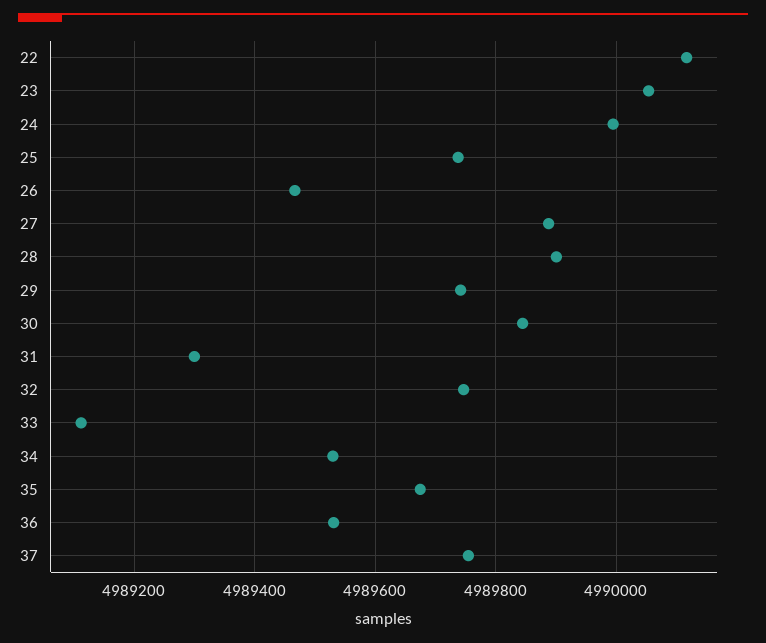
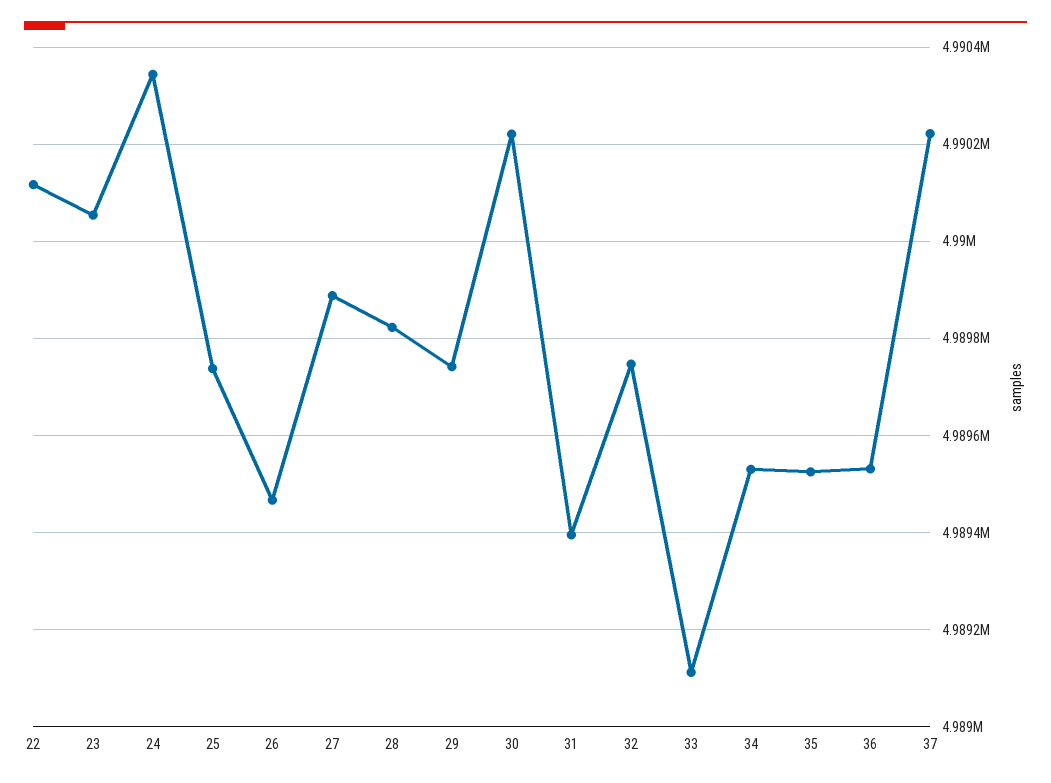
24: 4990000 -> 4990340
28: 4989900 -> 4989820
30: 4989840 -> 4990220
31: 4989300 -> 4989400
35: 4989680 -> 4989520
37: 4989760 -> 4990220

